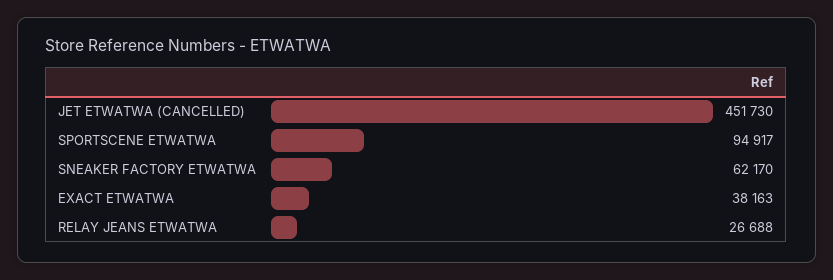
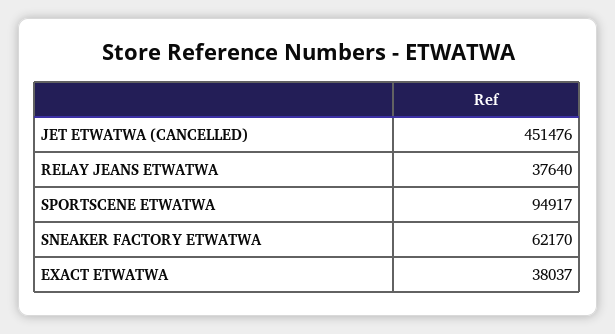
JET ETWATWA (CANCELLED): 451730 -> 451476
EXACT ETWATWA: 38163 -> 38037
RELAY JEANS ETWATWA: 26688 -> 37640

